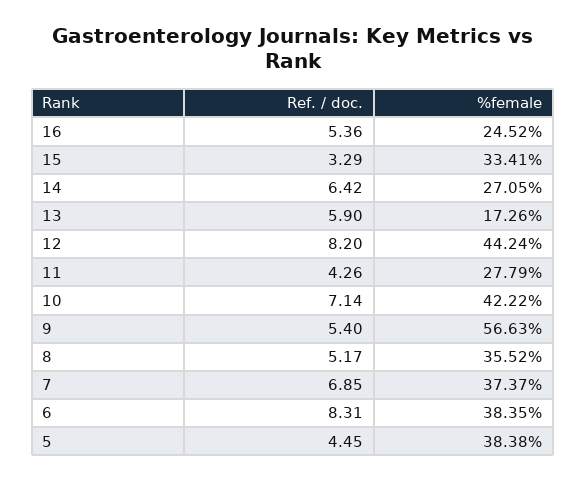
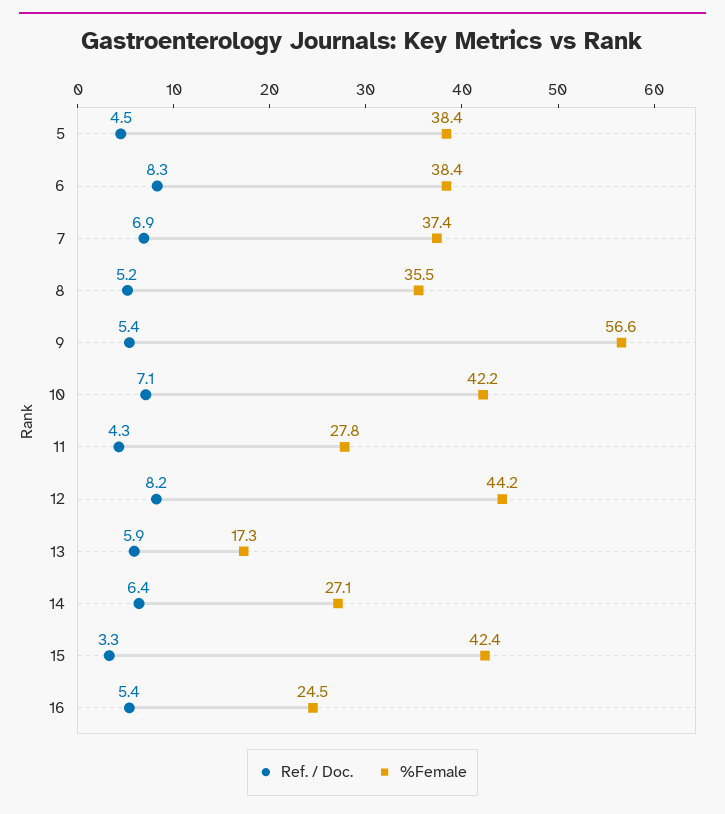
%female, 15: 33.41 -> 42.4

